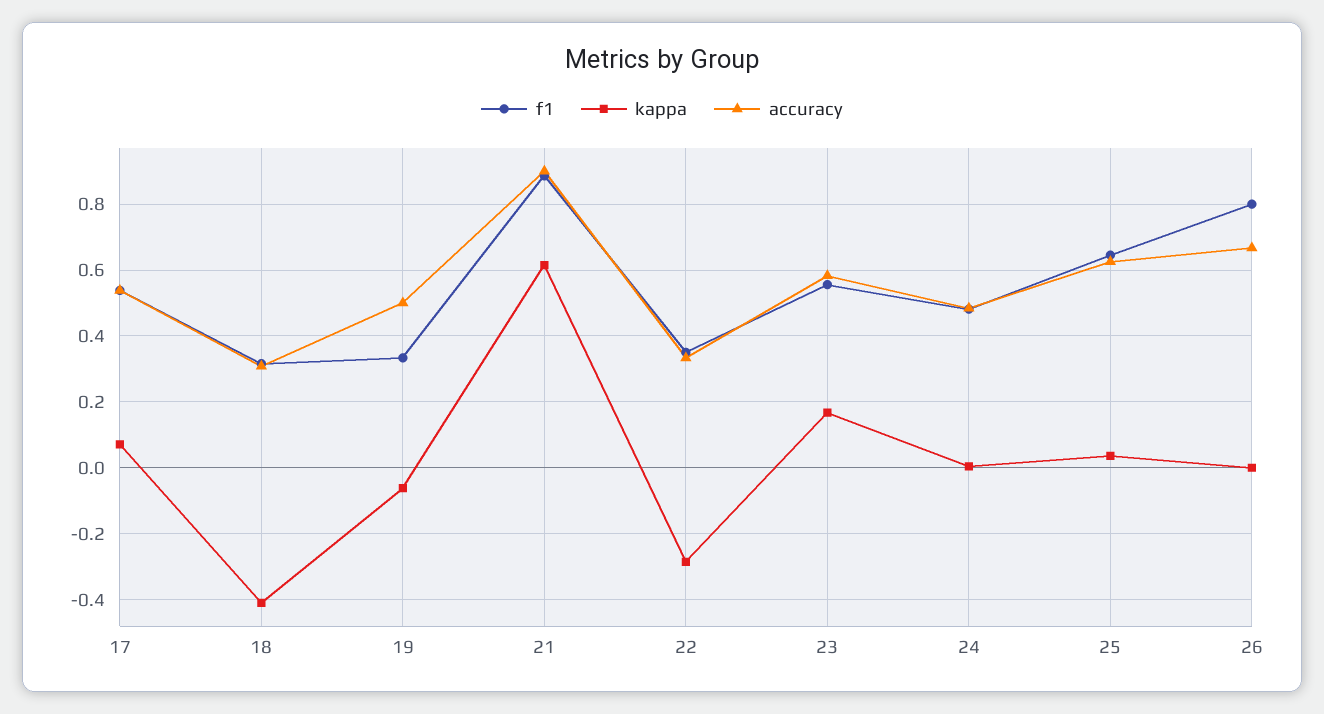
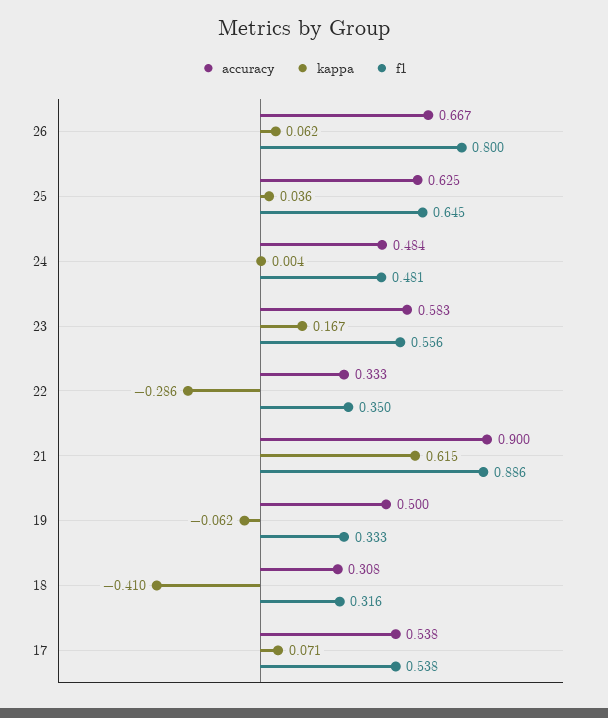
kappa, 26: 0 -> 0.062

